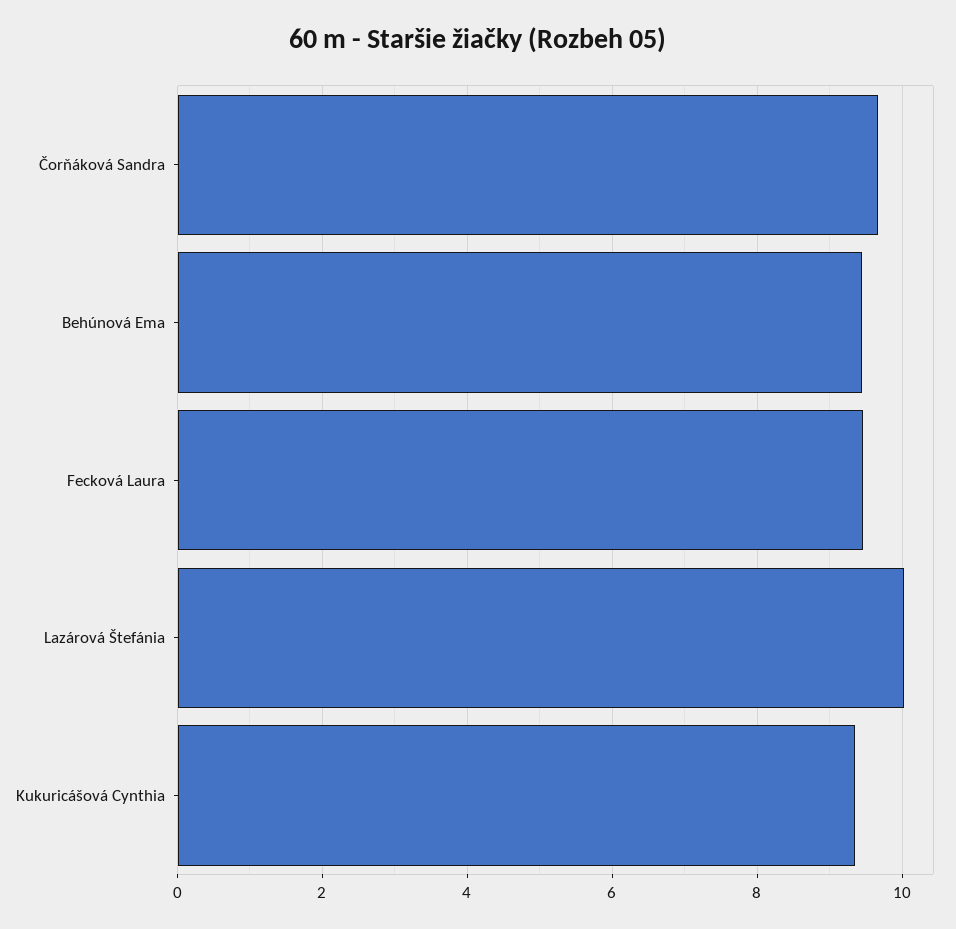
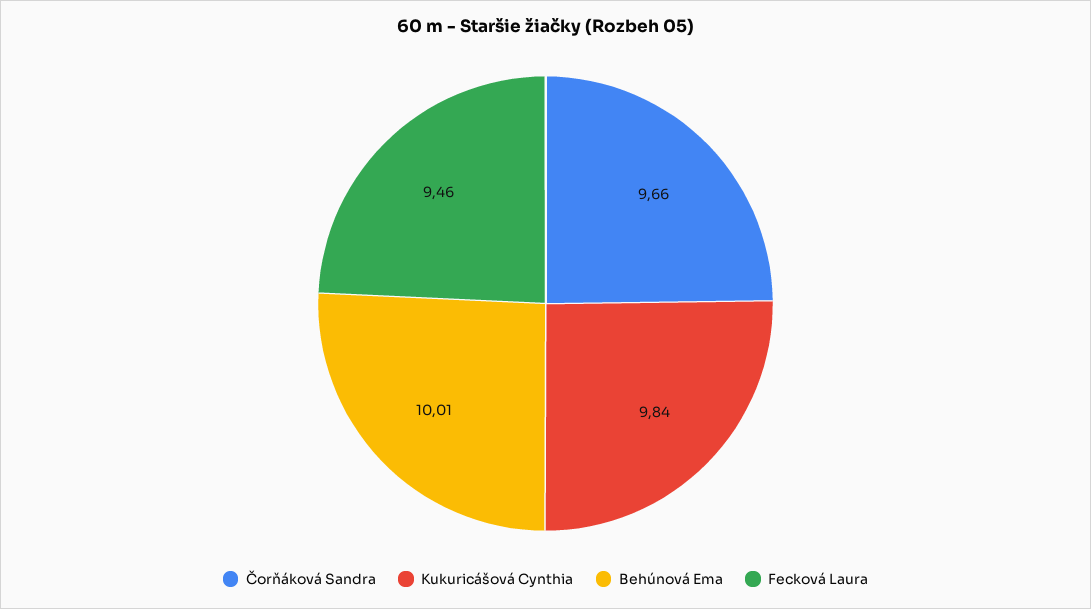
Behúnová Ema: 9.4 -> 10.01
Lazárová Štefánia: 10 -> none
Kukuricášová Cynthia: 9.4 -> 9.84

